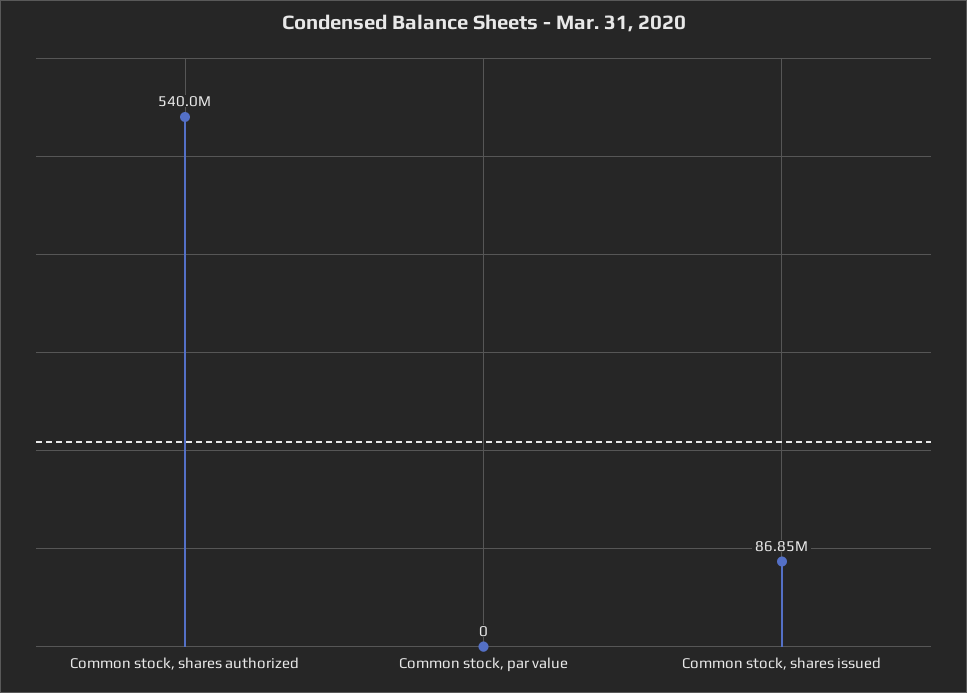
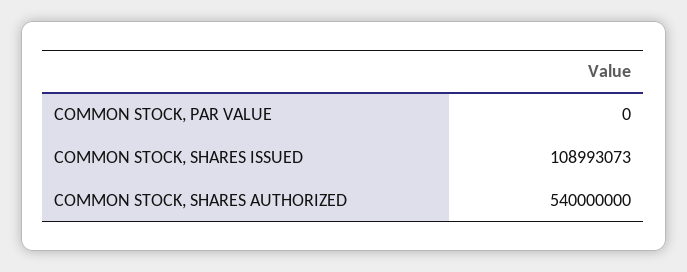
Common stock, shares issued: 86850000 -> 108993073

